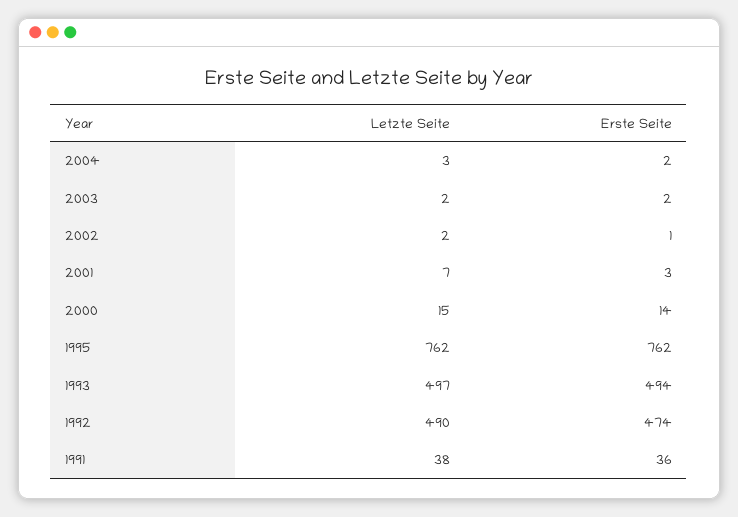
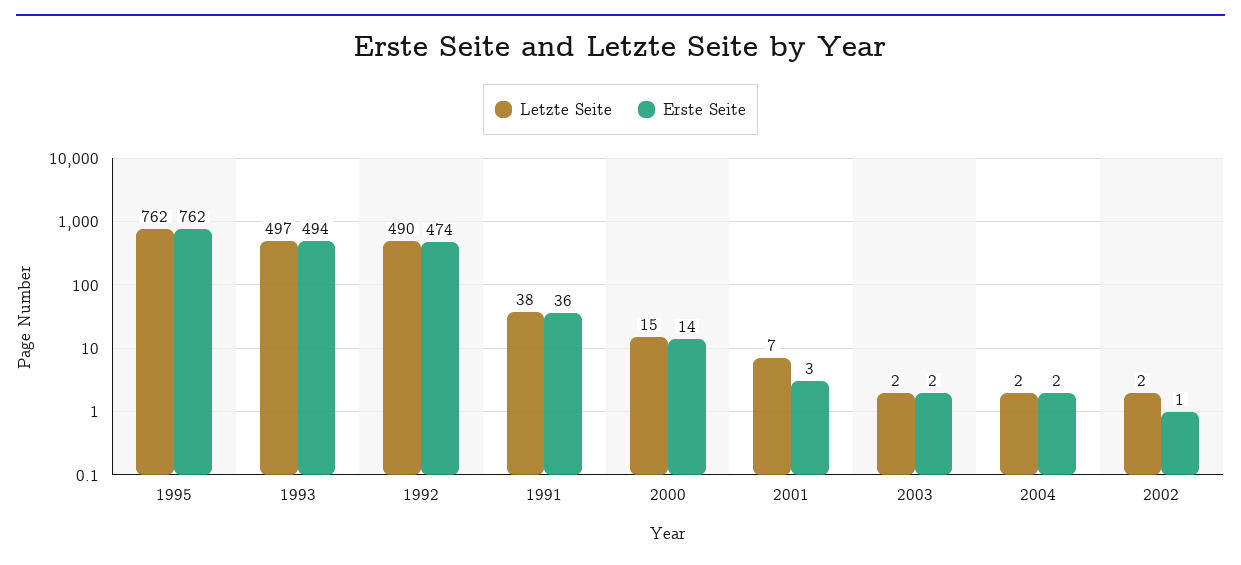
Letzte Seite, 2004: 3 -> 2

